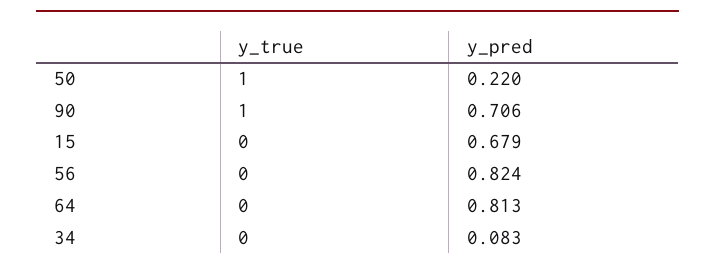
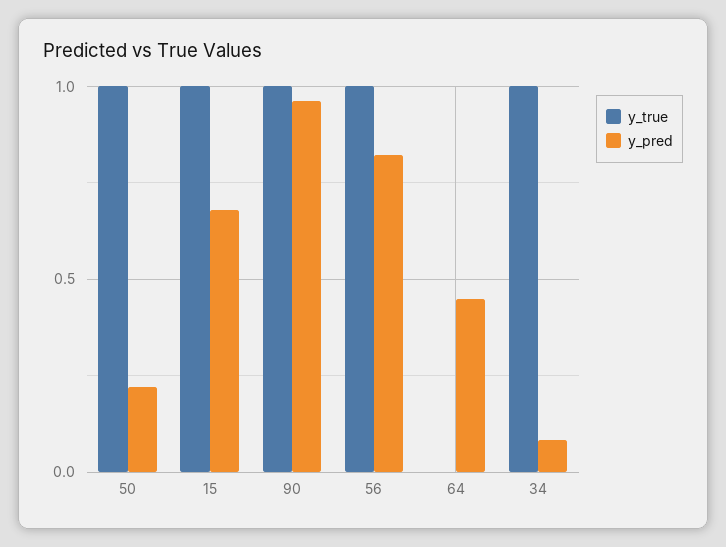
y_pred, 90: 0.706 -> 0.95
y_true, 15: 0 -> 1
y_true, 56: 0 -> 1
y_pred, 64: 0.813 -> 0.45
y_true, 34: 0 -> 1

